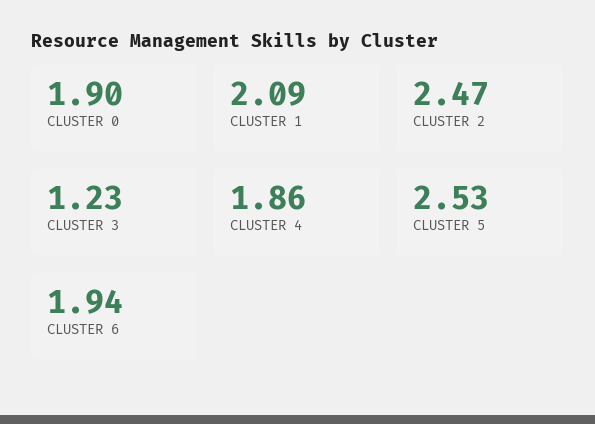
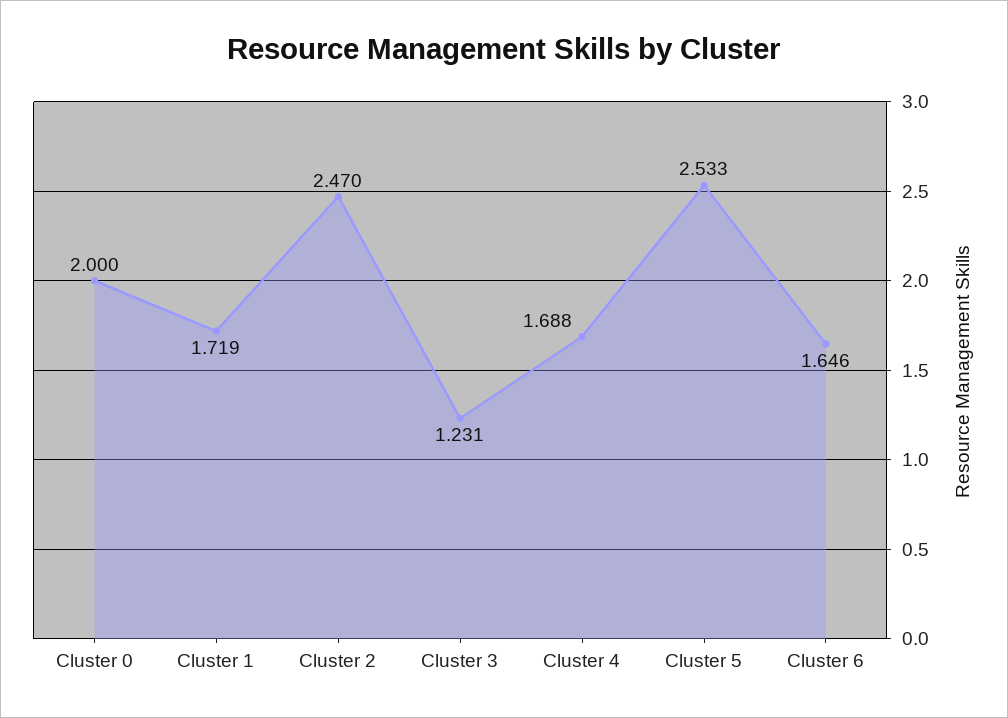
CLUSTER 0: 1.9 -> 2
CLUSTER 1: 2.09 -> 1.719
CLUSTER 4: 1.86 -> 1.688
CLUSTER 6: 1.94 -> 1.646

